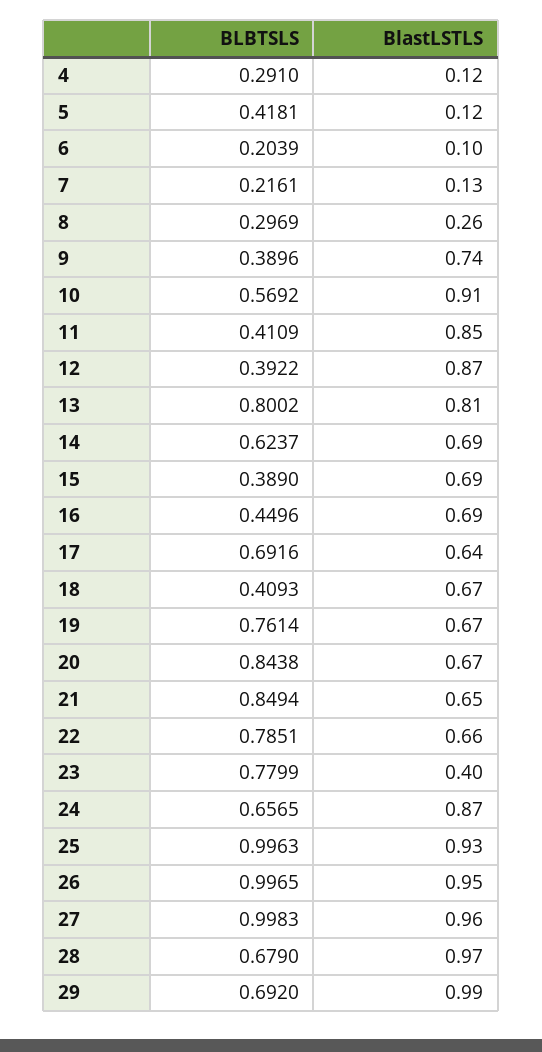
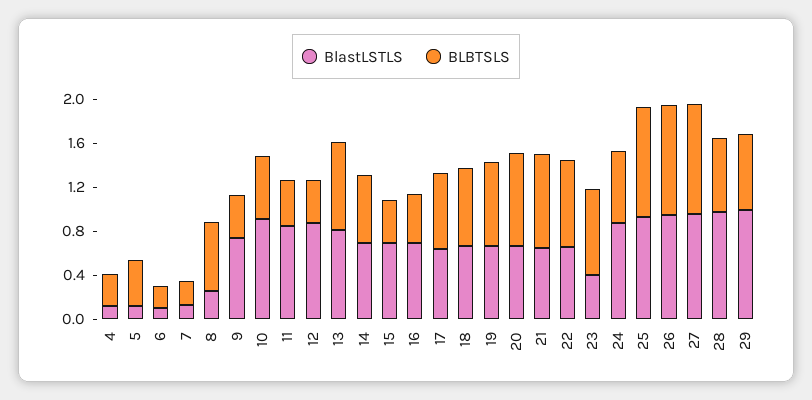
BLBTSLS, 8: 0.2969 -> 0.6
BLBTSLS, 18: 0.4093 -> 0.7

